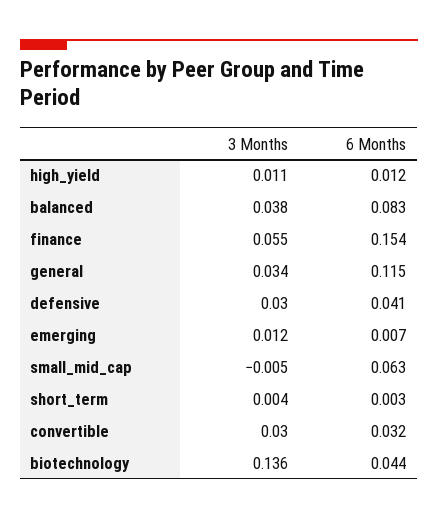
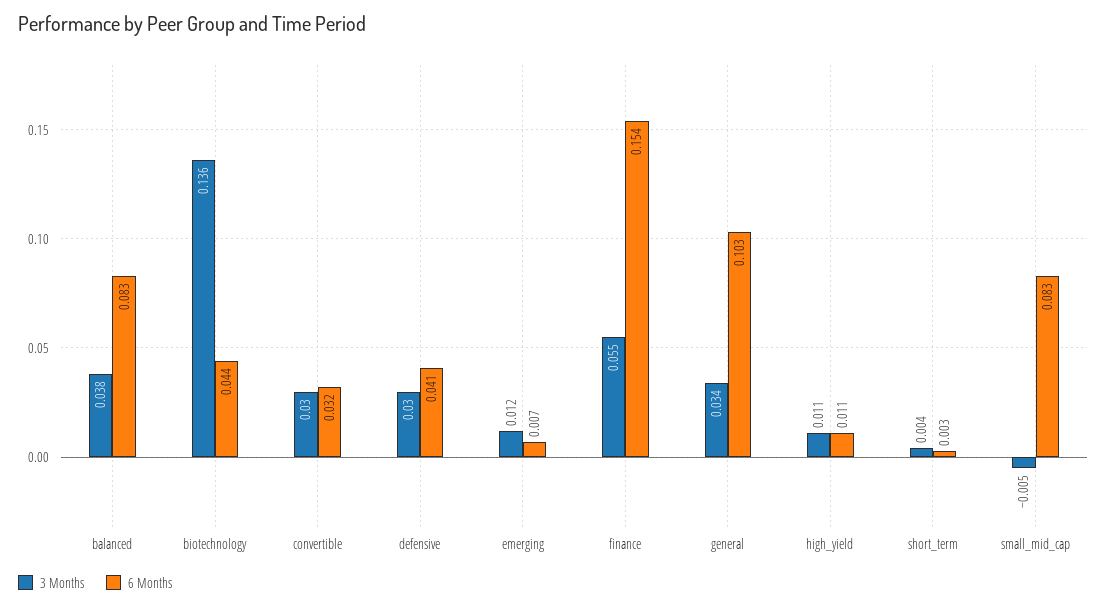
6 Months, high_yield: 0.012 -> 0.011
6 Months, general: 0.115 -> 0.103
6 Months, small_mid_cap: 0.063 -> 0.083

